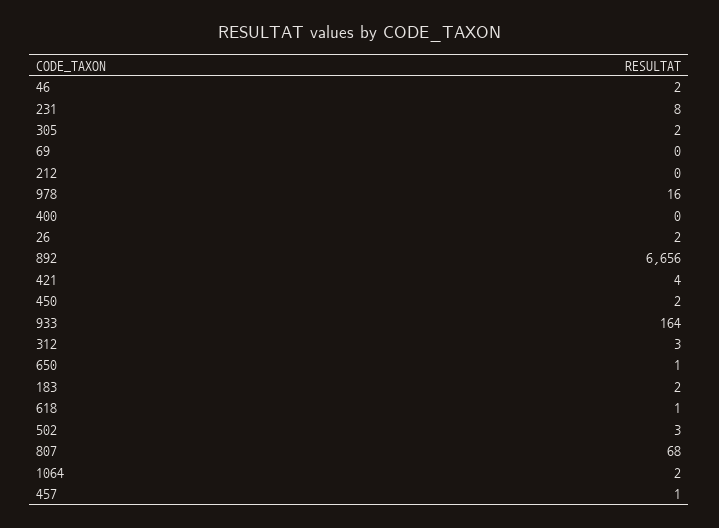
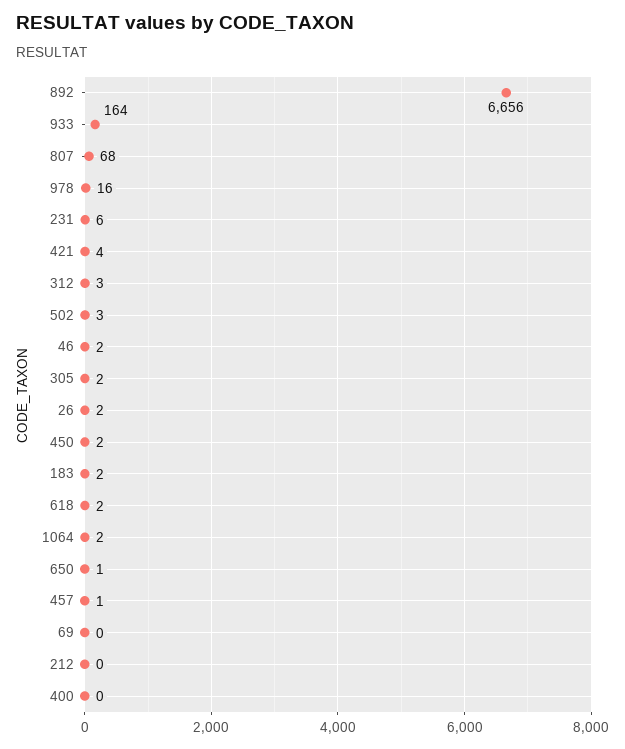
231: 8 -> 6
618: 1 -> 2

